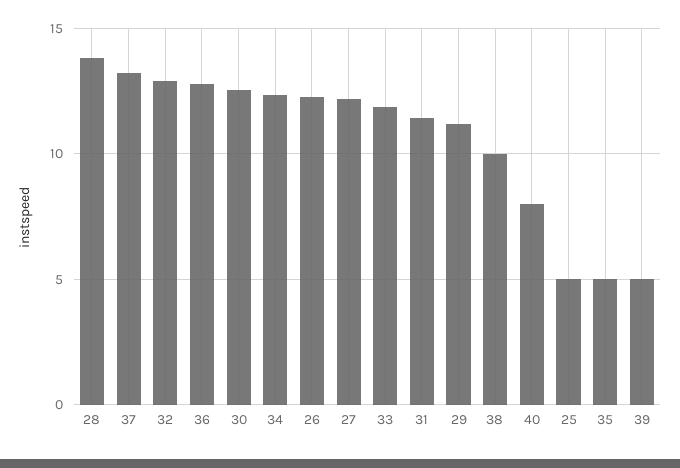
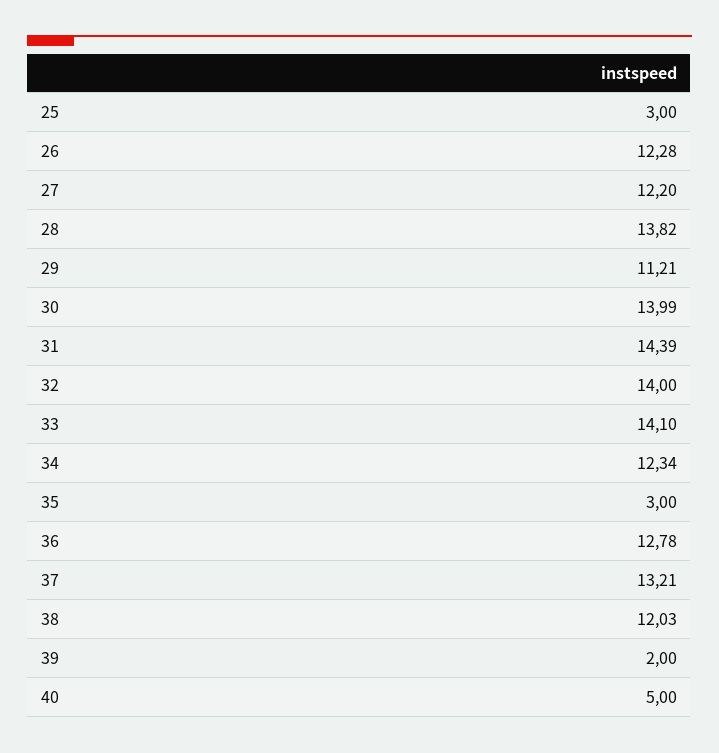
32: 13 -> 14
30: 12.5 -> 13.99
33: 12 -> 14.1
31: 11.5 -> 14.39
38: 10 -> 12.03
40: 8 -> 5
25: 5 -> 3
35: 5 -> 3
39: 5 -> 2

